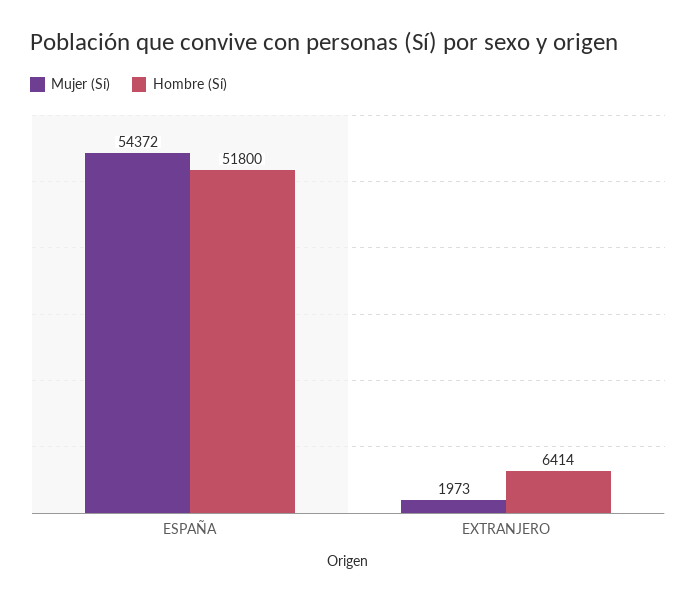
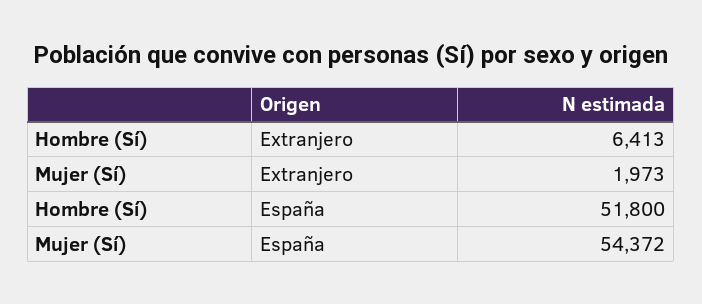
Hombre (Sí), EXTRANJERO: 6414 -> 6413

